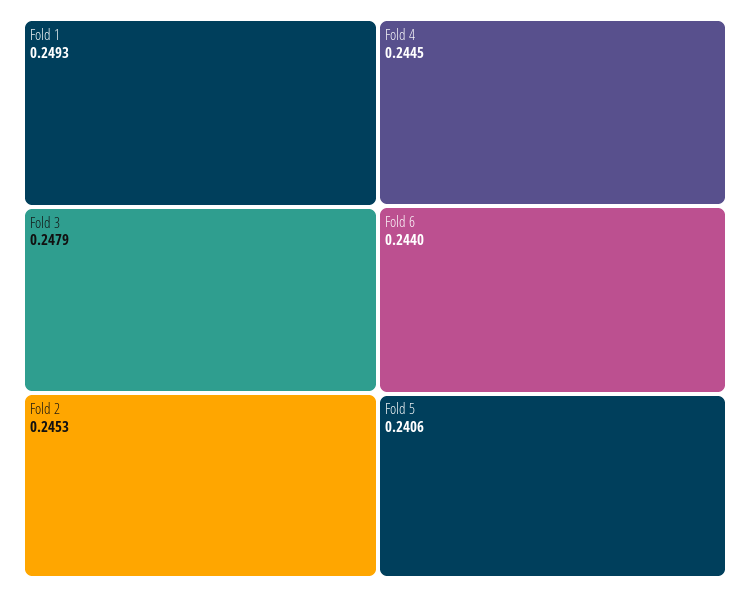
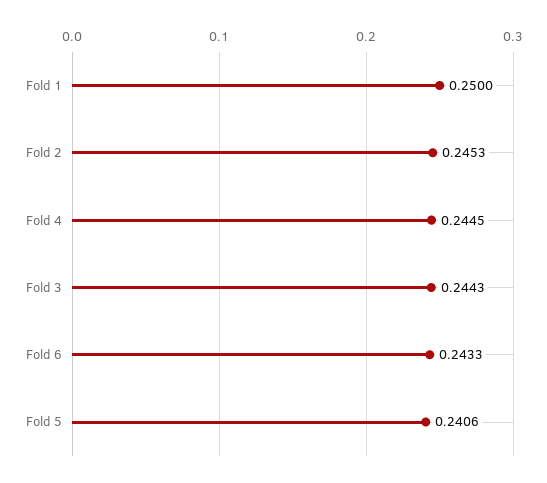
Fold 1: 0.2493 -> 0.25
Fold 3: 0.2479 -> 0.2443
Fold 6: 0.244 -> 0.2433

